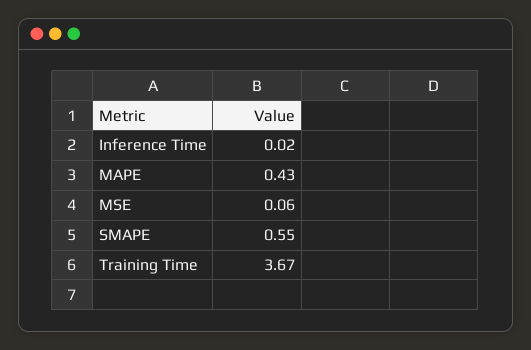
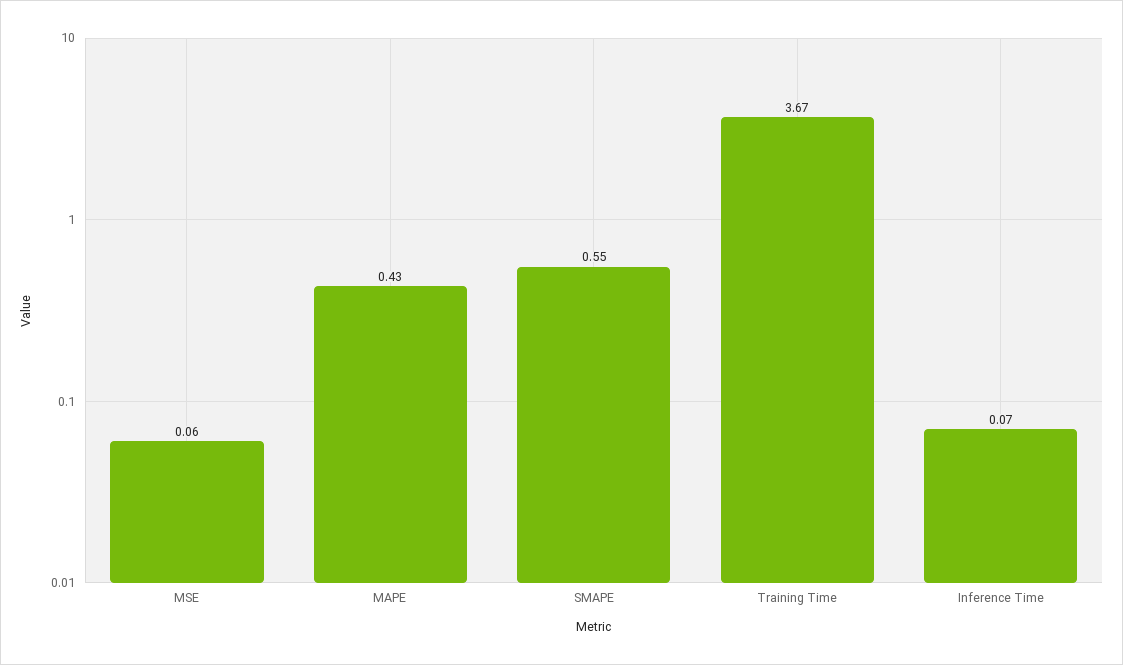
Inference Time: 0.02 -> 0.07

